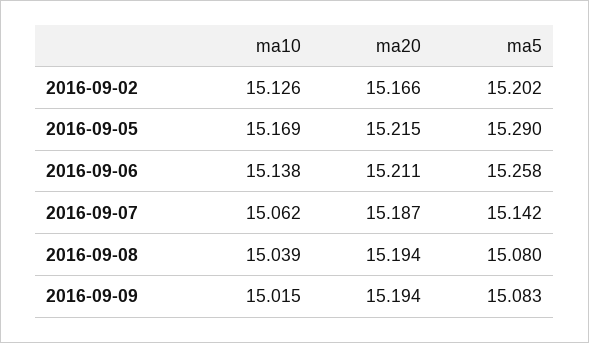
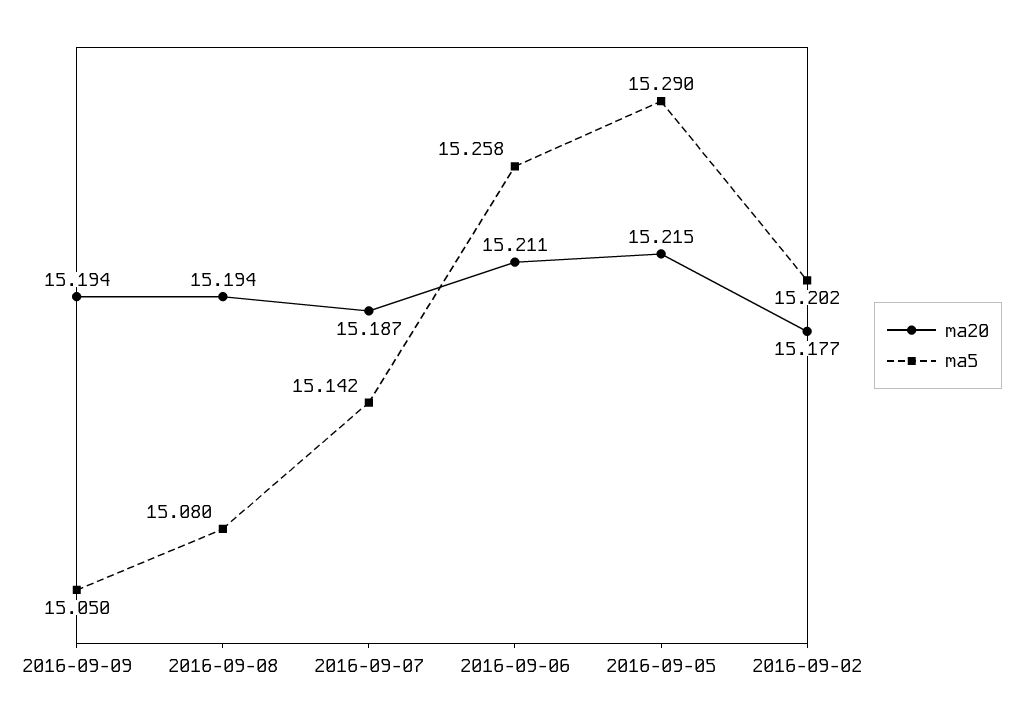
ma10, 2016-09-02: 15.126 -> none
ma20, 2016-09-02: 15.166 -> 15.177
ma10, 2016-09-05: 15.169 -> none
ma10, 2016-09-06: 15.138 -> none
ma10, 2016-09-07: 15.062 -> none
ma10, 2016-09-08: 15.039 -> none
ma10, 2016-09-09: 15.015 -> none
ma5, 2016-09-09: 15.083 -> 15.05

